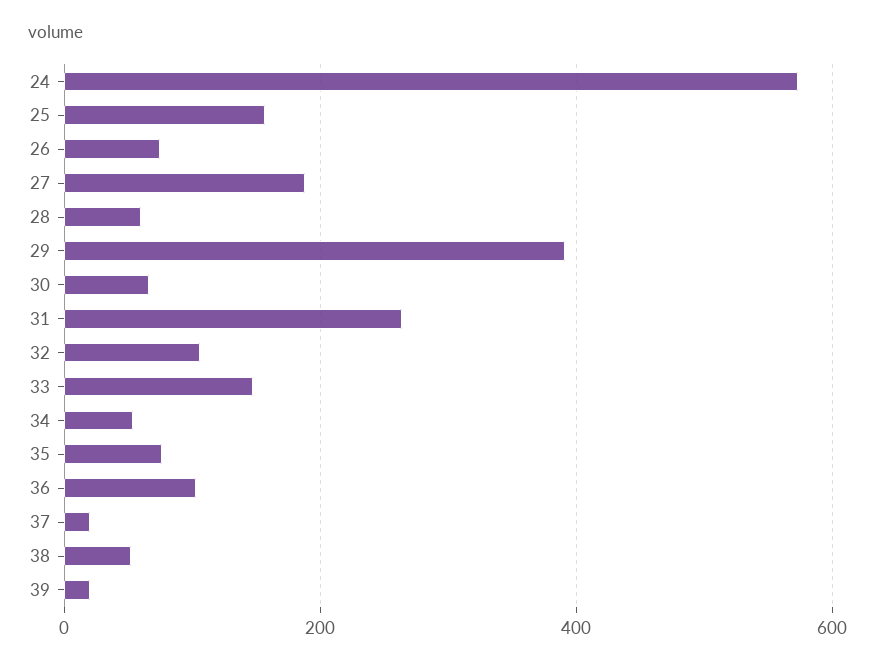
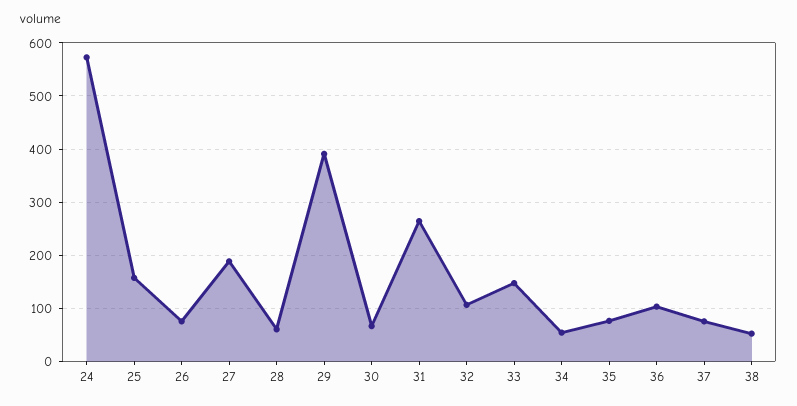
37: 20 -> 80
39: 20 -> none

